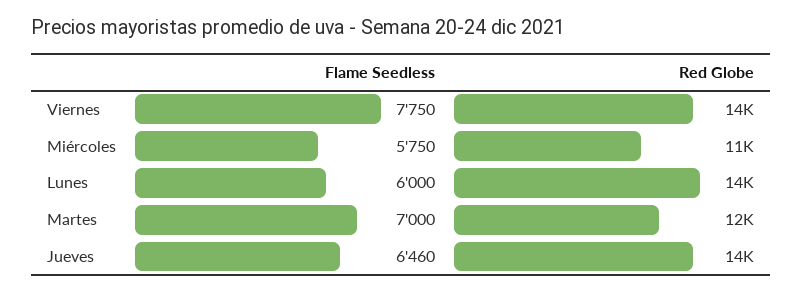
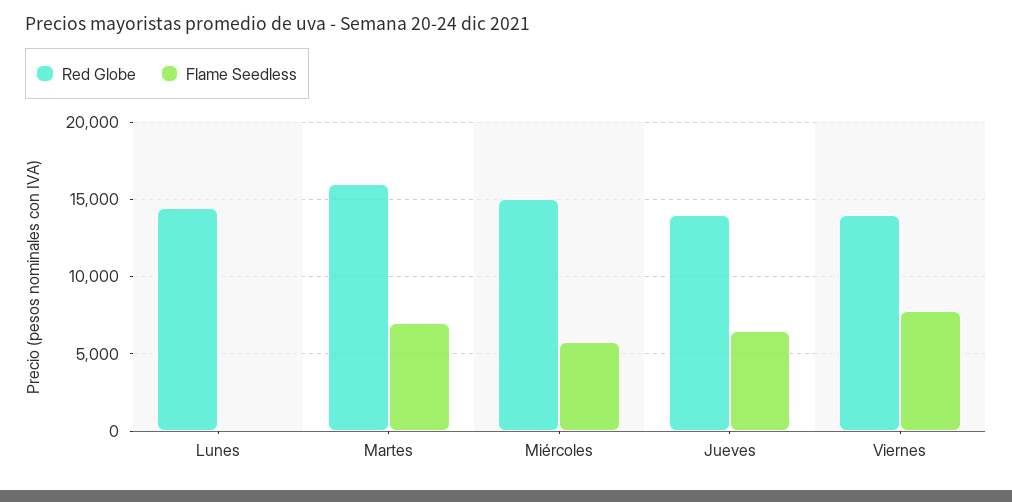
Red Globe, Miércoles: 11000 -> 15000
Flame Seedless, Lunes: 6000 -> 0
Red Globe, Martes: 12000 -> 16000

